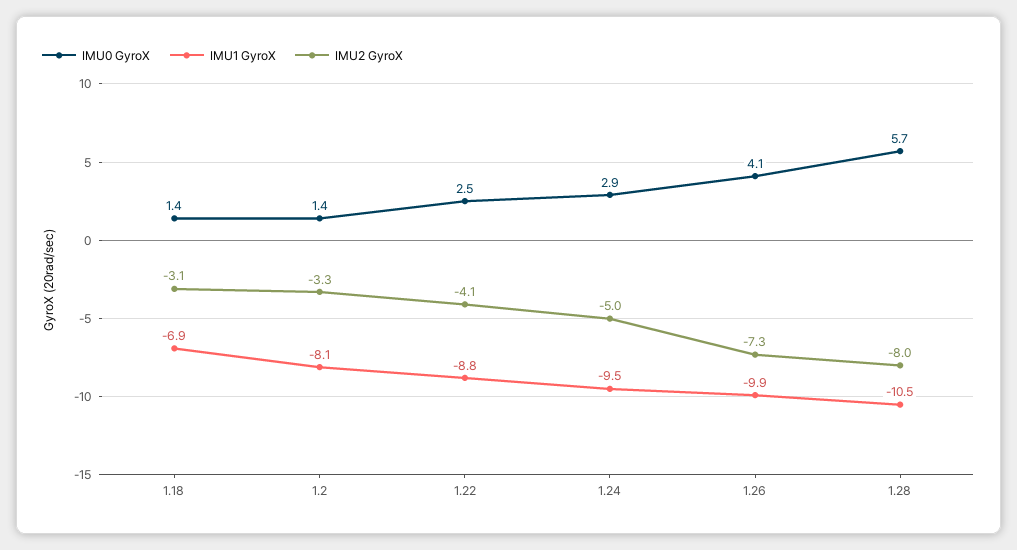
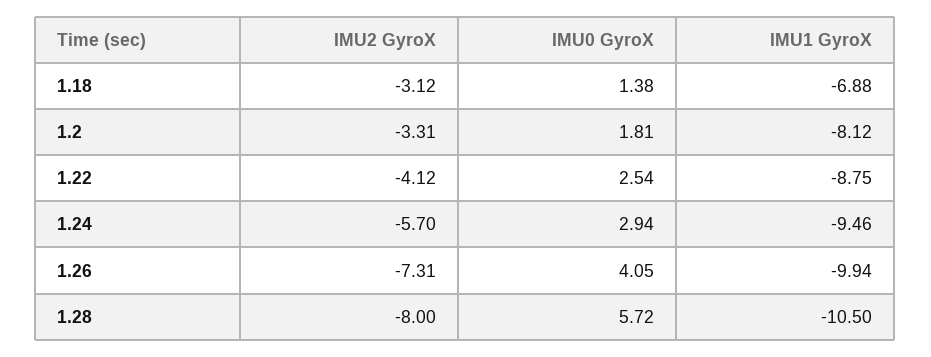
IMU0 GyroX, 1.2: 1.4 -> 1.81
IMU2 GyroX, 1.24: -5 -> -5.7

